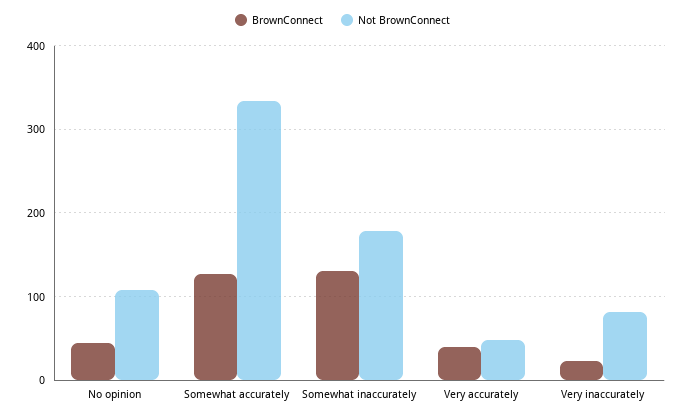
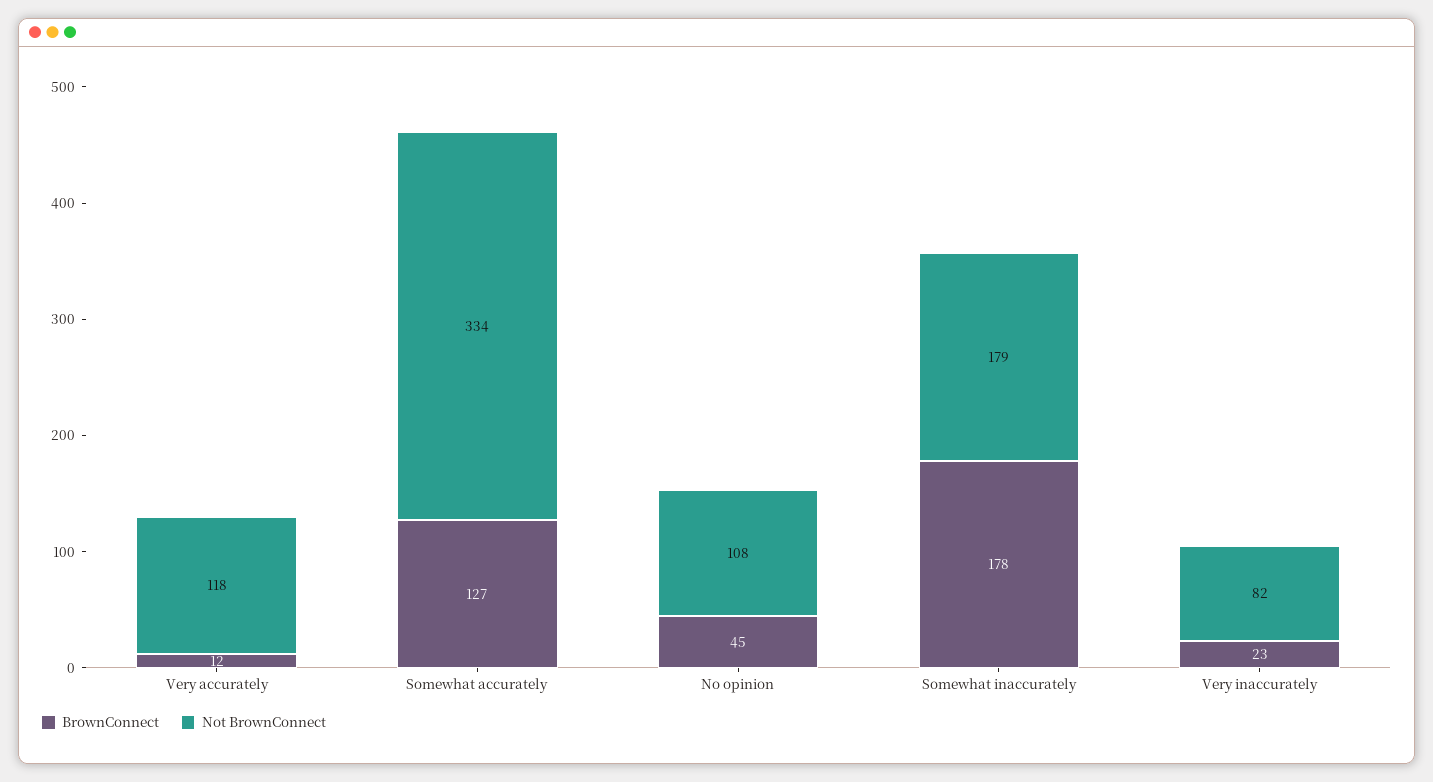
BrownConnect, Somewhat inaccurately: 130 -> 178
BrownConnect, Very accurately: 40 -> 12
Not BrownConnect, Very accurately: 50 -> 118

